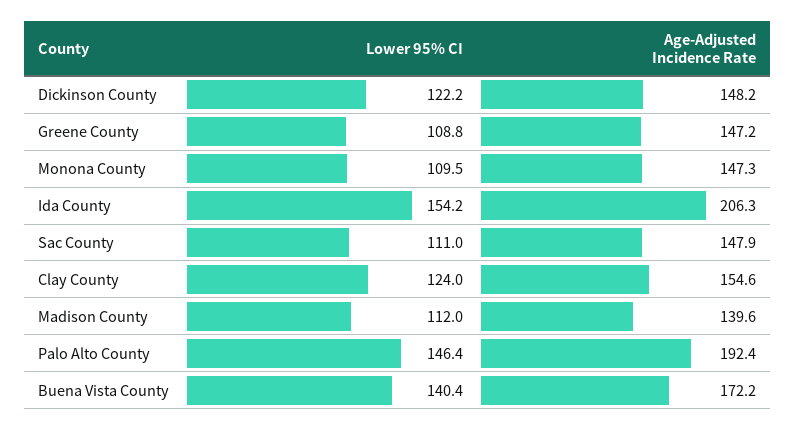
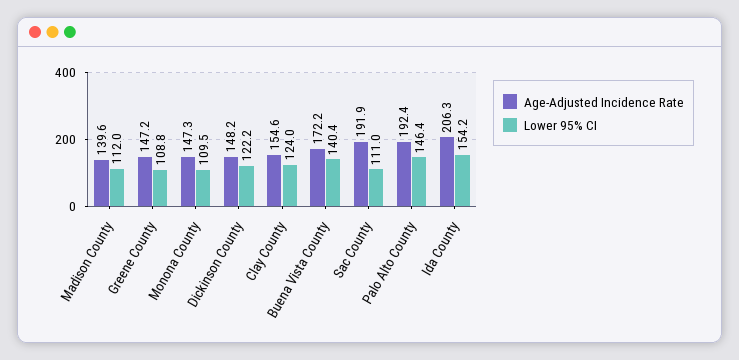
Age-Adjusted Incidence Rate, Sac County: 147.9 -> 191.9

